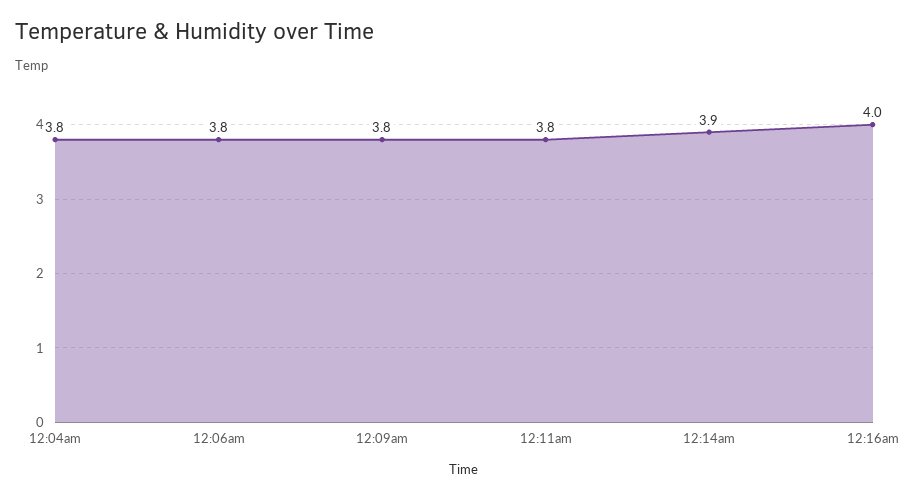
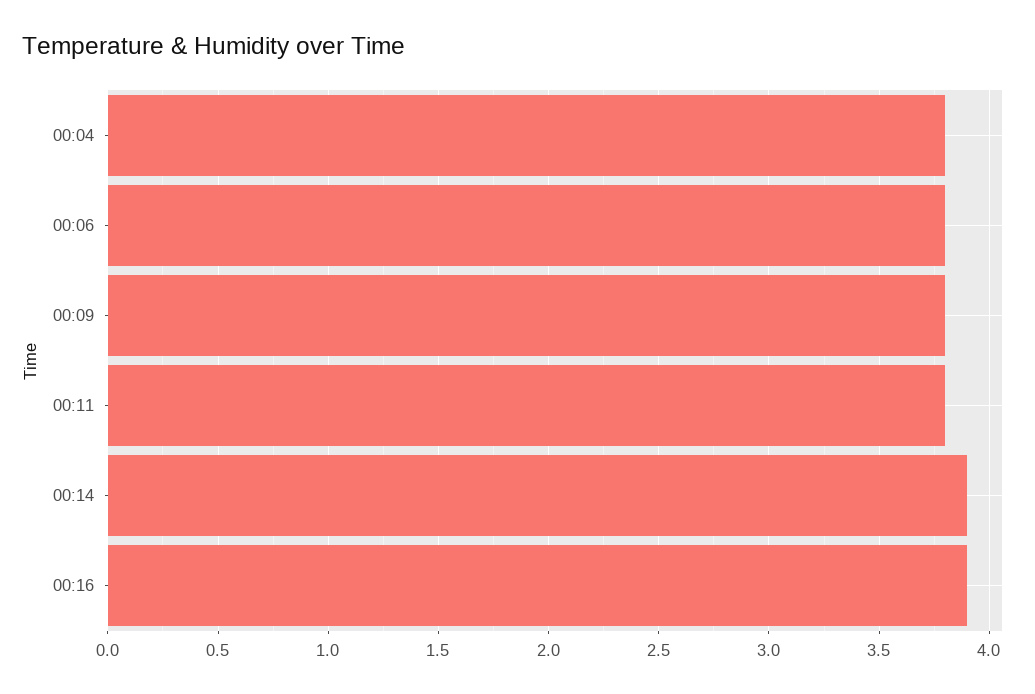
12:16am: 4 -> 3.9

